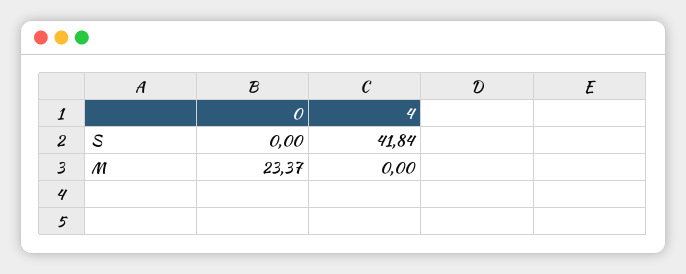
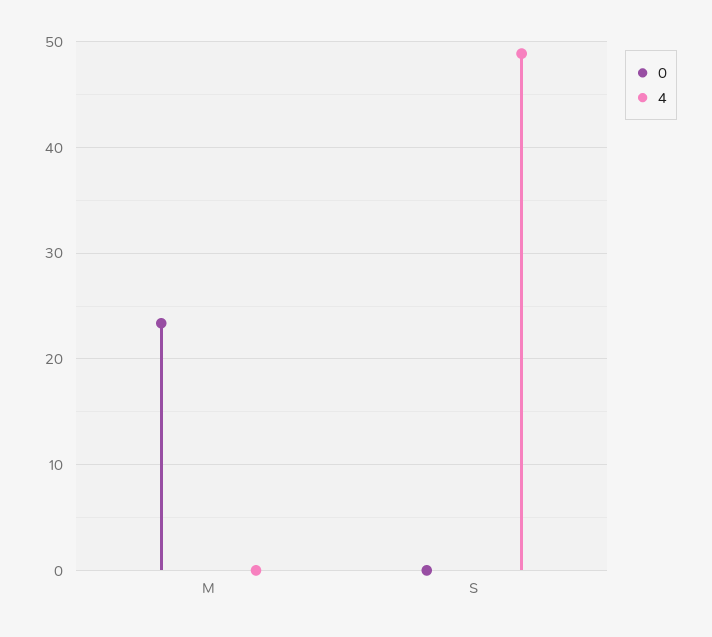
4, S: 41.84 -> 49

